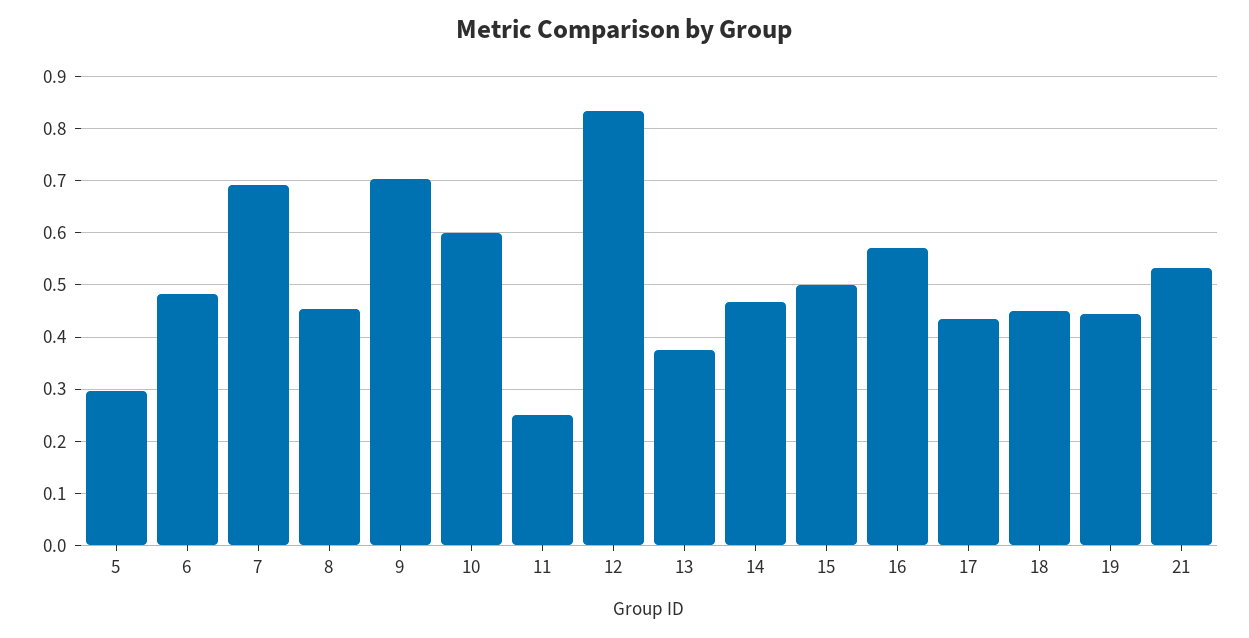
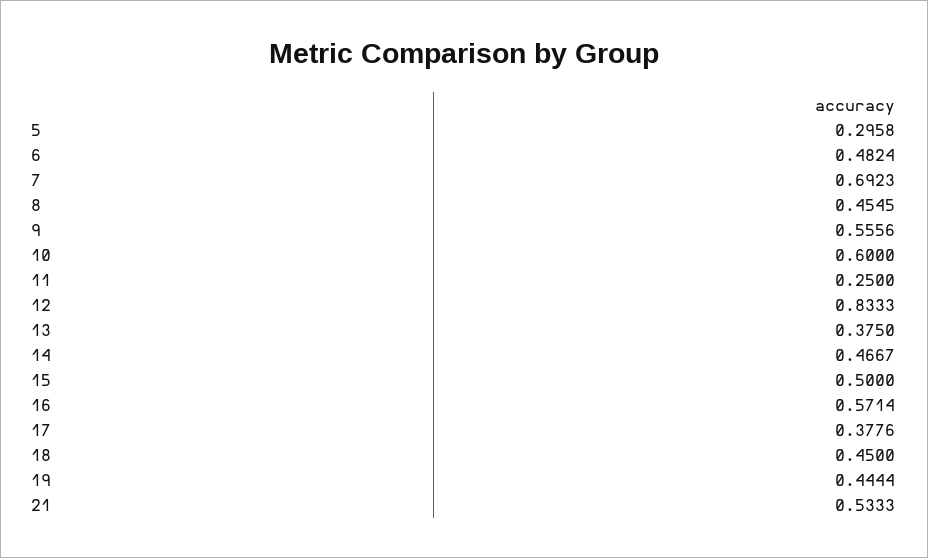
9: 0.7 -> 0.5556
17: 0.44 -> 0.3776

